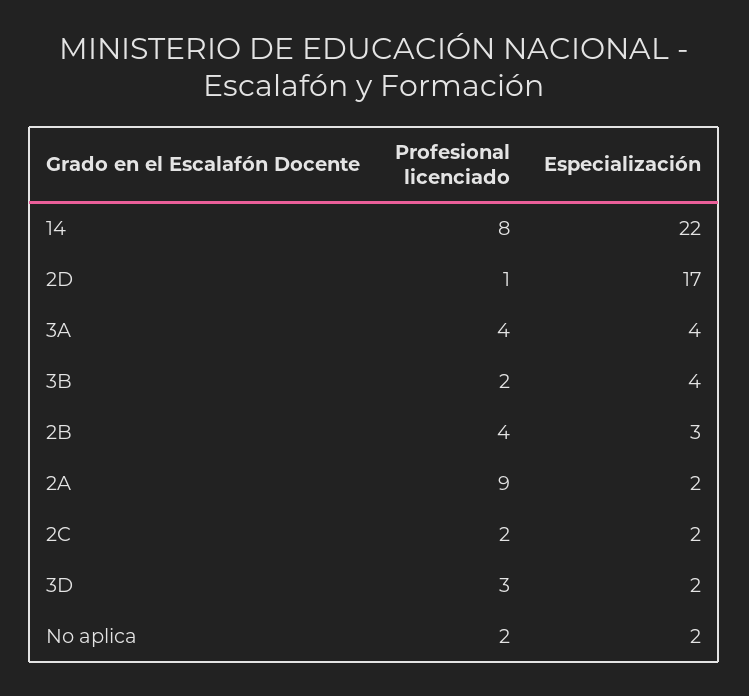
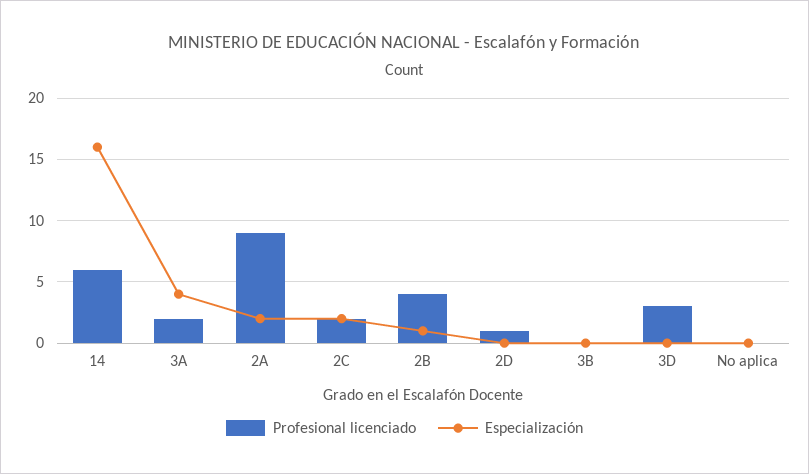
Profesional licenciado, 14: 8 -> 6
Especialización, 14: 22 -> 16
Especialización, 2D: 17 -> 0
Profesional licenciado, 3A: 4 -> 2
Profesional licenciado, 3B: 2 -> 0
Especialización, 3B: 4 -> 0
Especialización, 2B: 3 -> 1
Especialización, 3D: 2 -> 0
Profesional licenciado, No aplica: 2 -> 0
Especialización, No aplica: 2 -> 0

